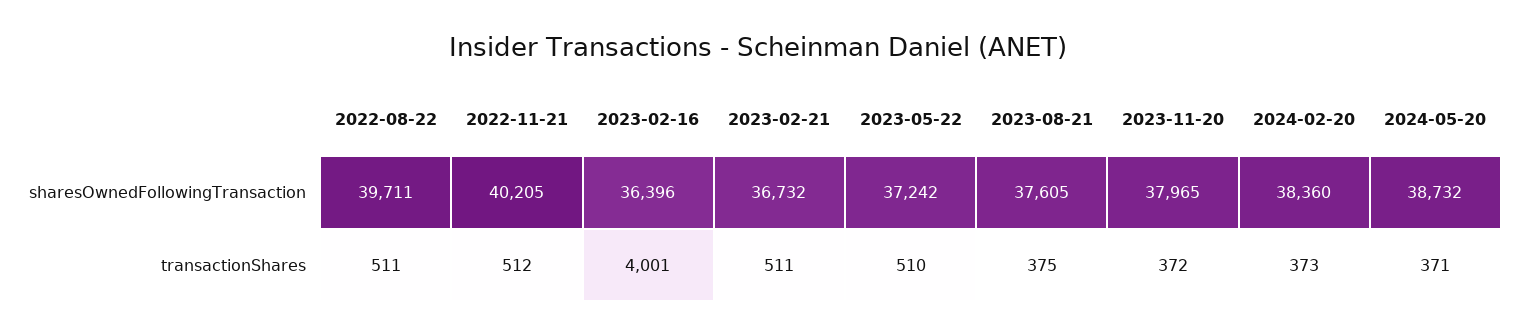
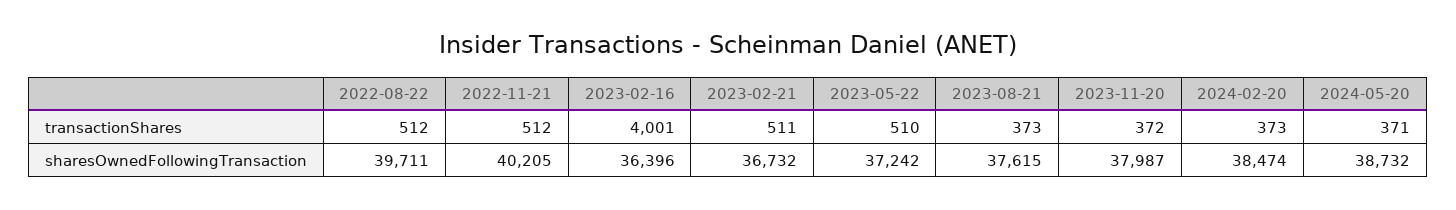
2023-08-21, sharesOwnedFollowingTransaction: 37605 -> 37615
2023-11-20, sharesOwnedFollowingTransaction: 37965 -> 37987
2024-02-20, sharesOwnedFollowingTransaction: 38360 -> 38474
2022-08-22, transactionShares: 511 -> 512
2023-08-21, transactionShares: 375 -> 373

